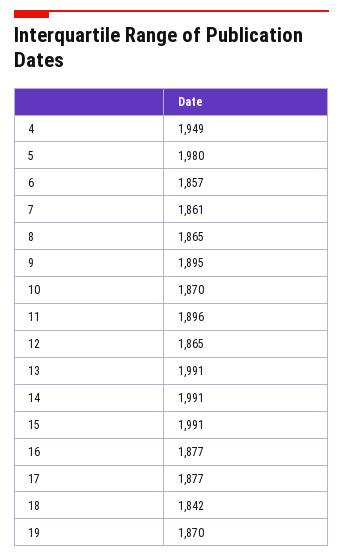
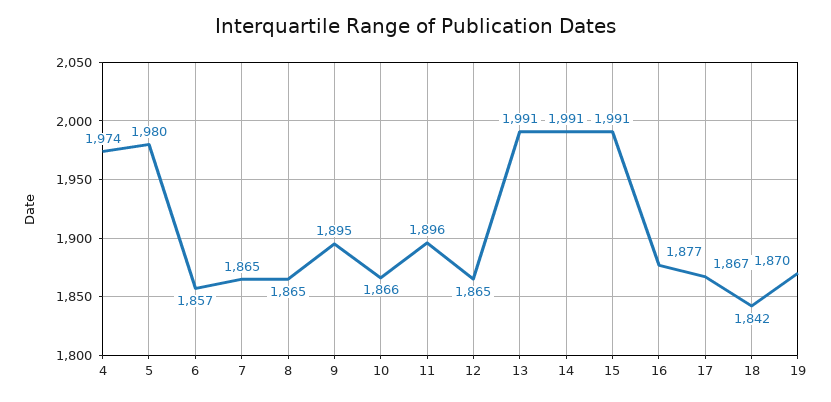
4: 1949 -> 1974
7: 1861 -> 1865
10: 1870 -> 1866
17: 1877 -> 1867

